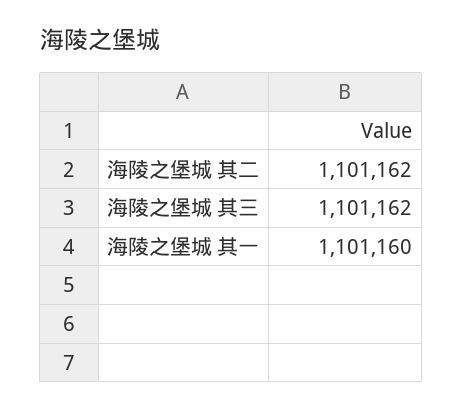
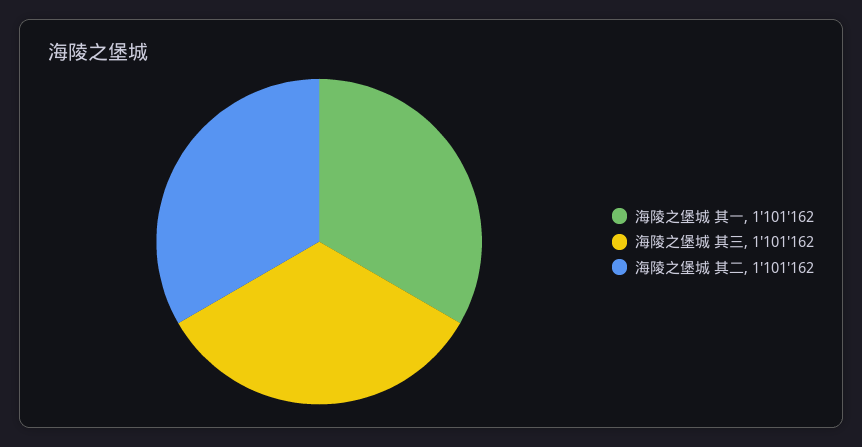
海陵之堡城 其一: 1101160 -> 1101162

